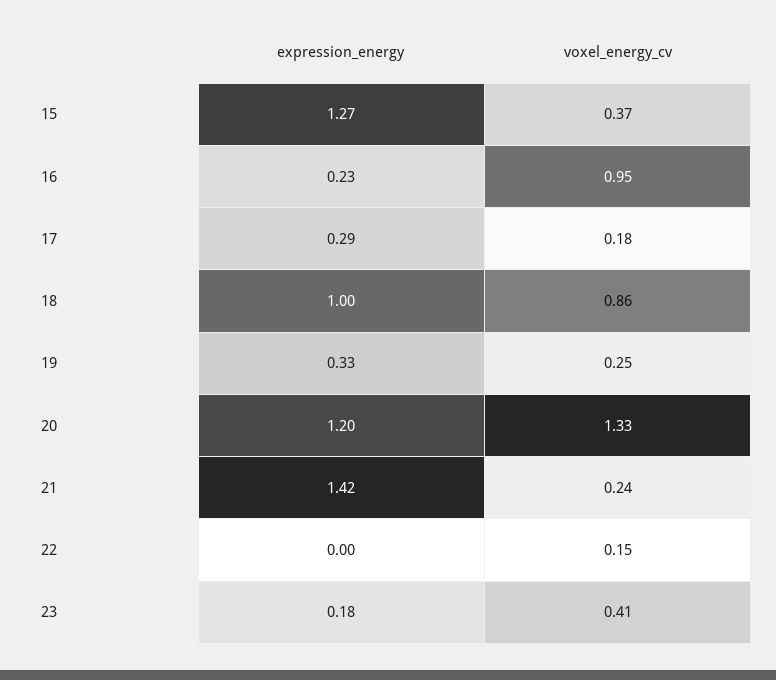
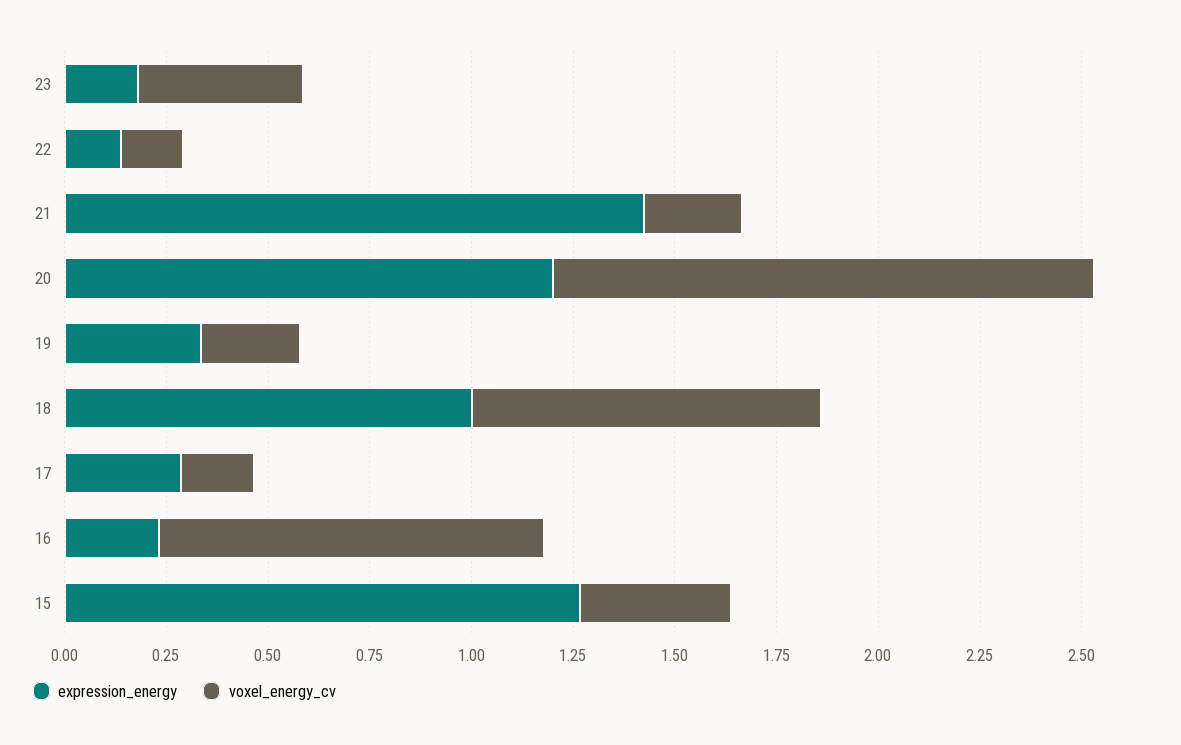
expression_energy, 22: 0 -> 0.15

